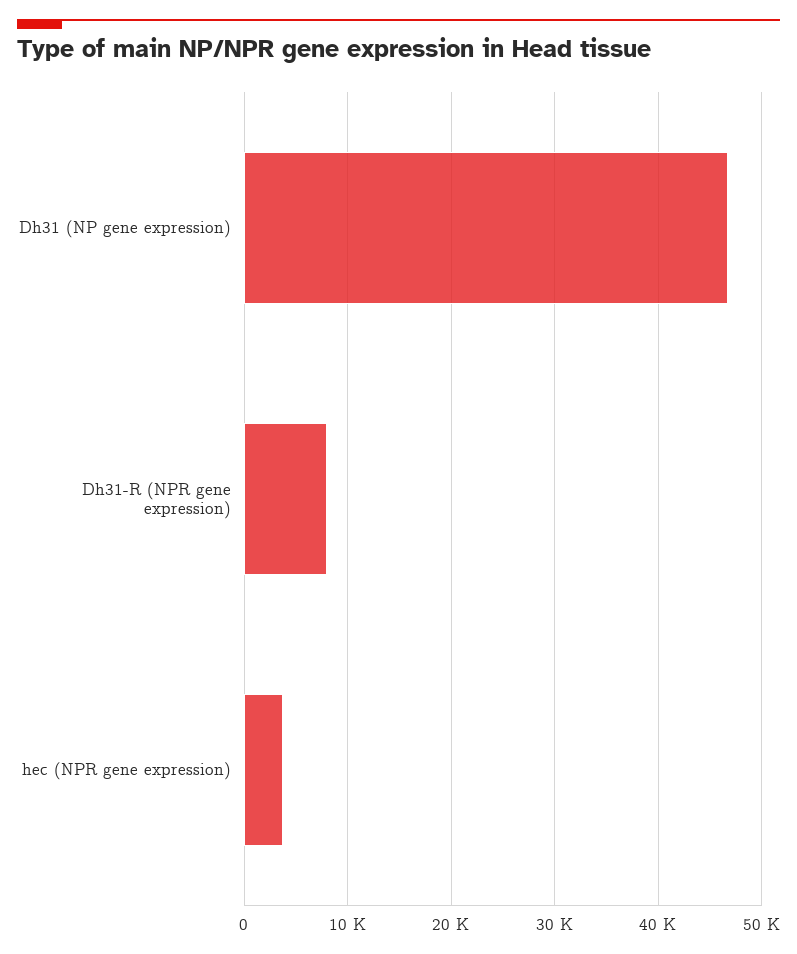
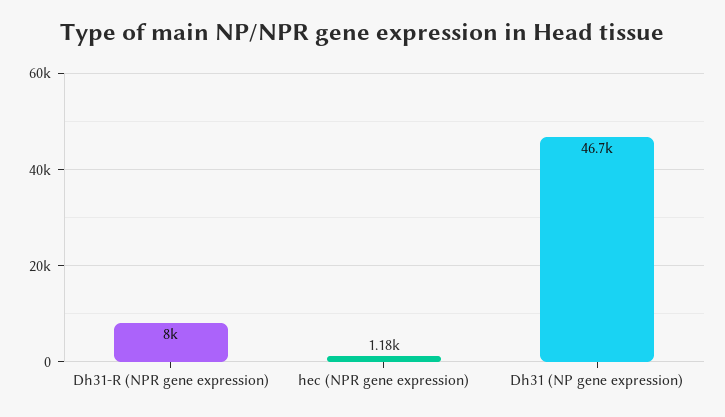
hec (NPR gene expression): 4000 -> 1180

